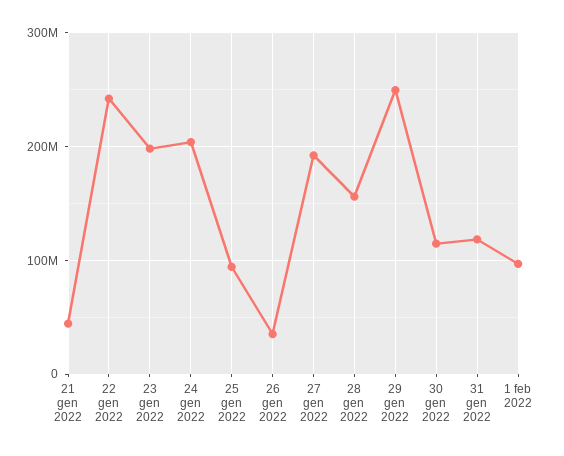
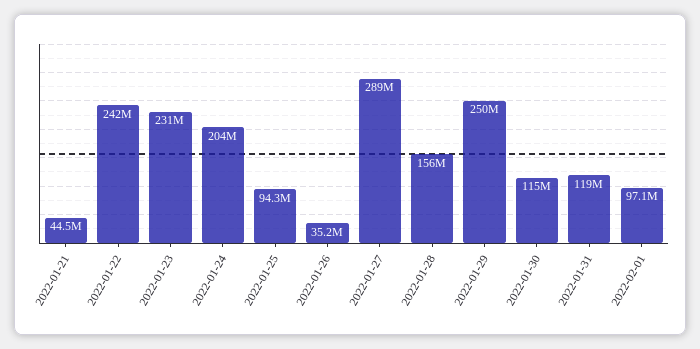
23 gen 2022: 200000000 -> 231000000
27 gen 2022: 190000000 -> 289000000

